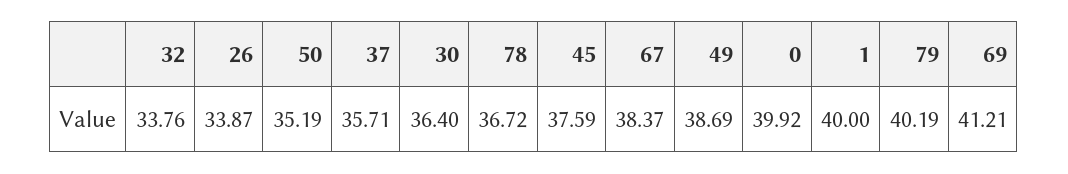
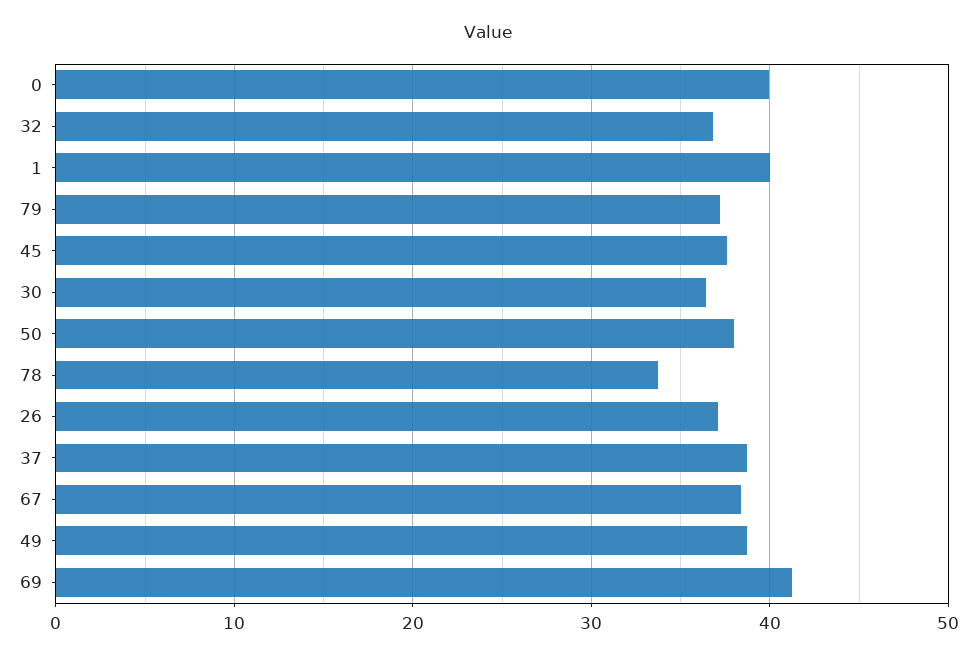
32: 33.76 -> 37
26: 33.87 -> 37
50: 35.19 -> 38
37: 35.71 -> 39
78: 36.72 -> 34
79: 40.19 -> 37

